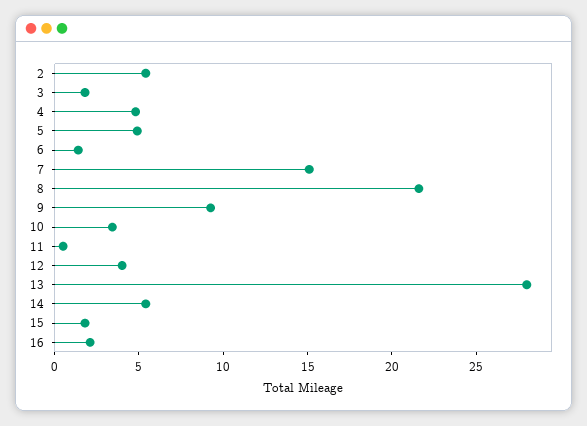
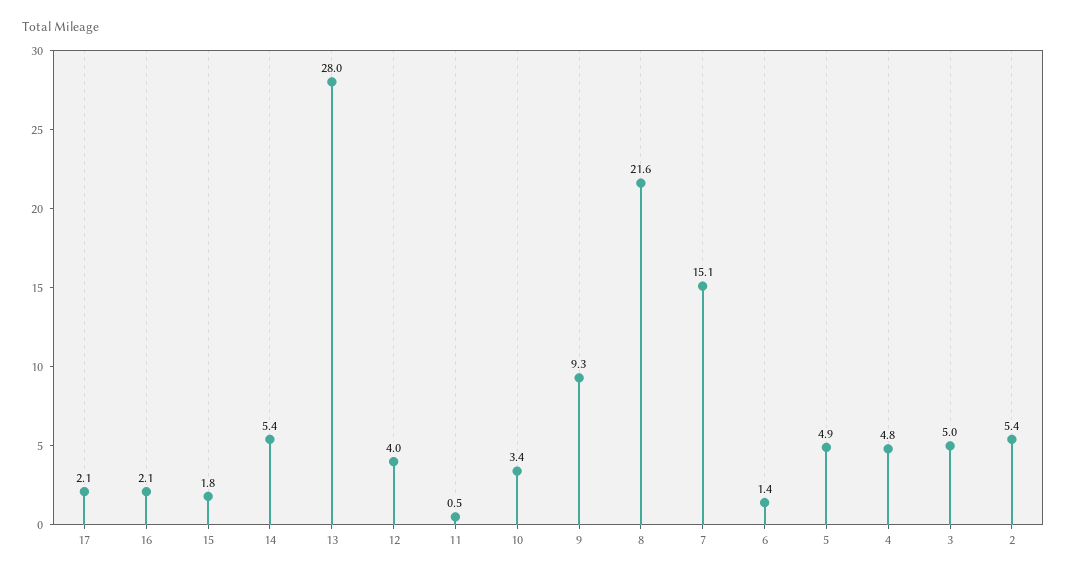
3: 2 -> 5
17: none -> 2.1

